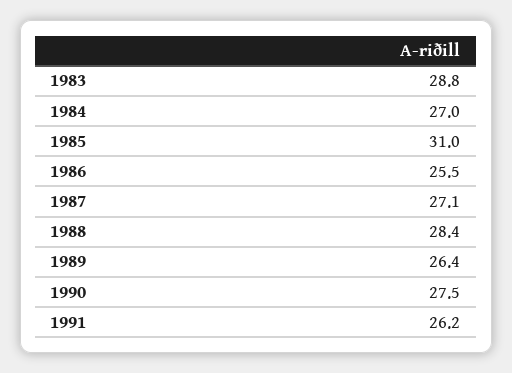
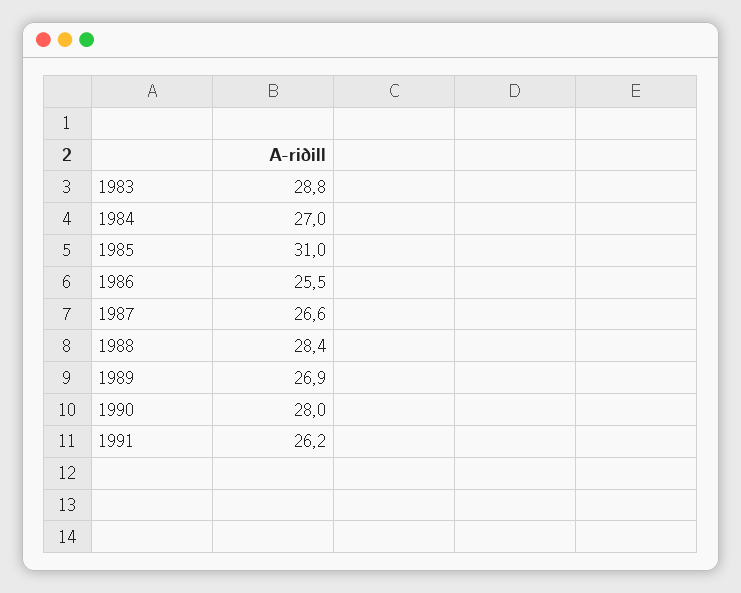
1987: 27.1 -> 26.6
1989: 26.4 -> 26.9
1990: 27.5 -> 28

